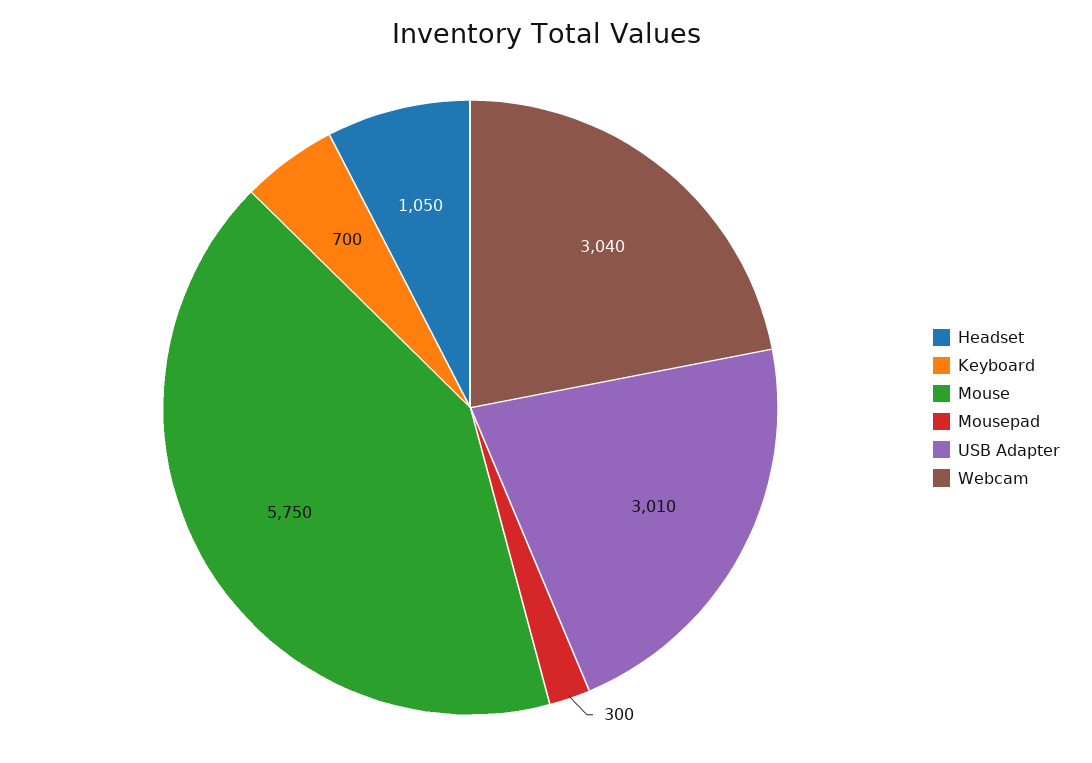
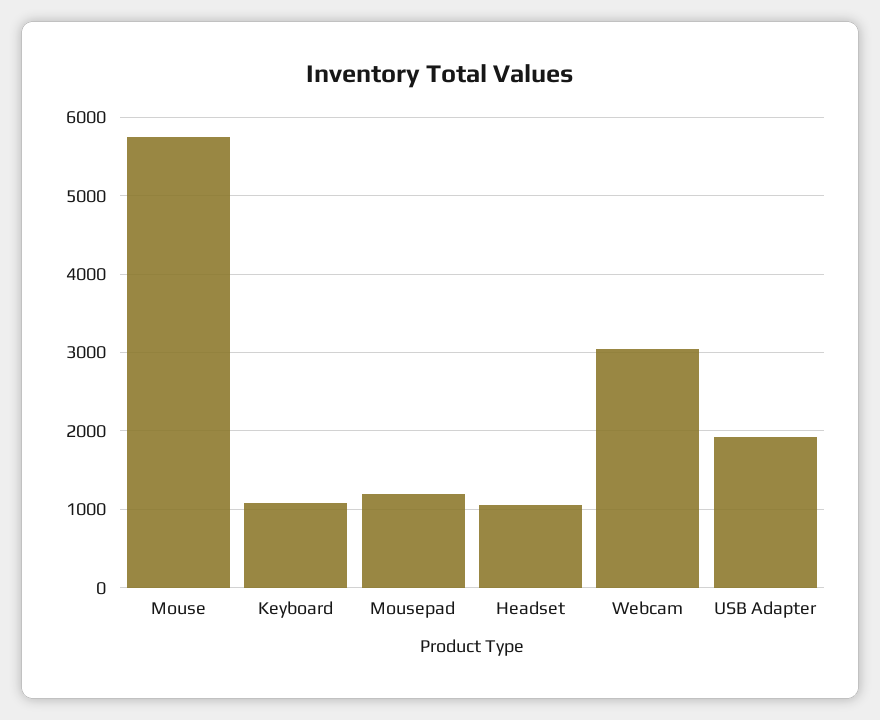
Keyboard: 700 -> 1100
Mousepad: 300 -> 1200
USB Adapter: 3010 -> 1900

